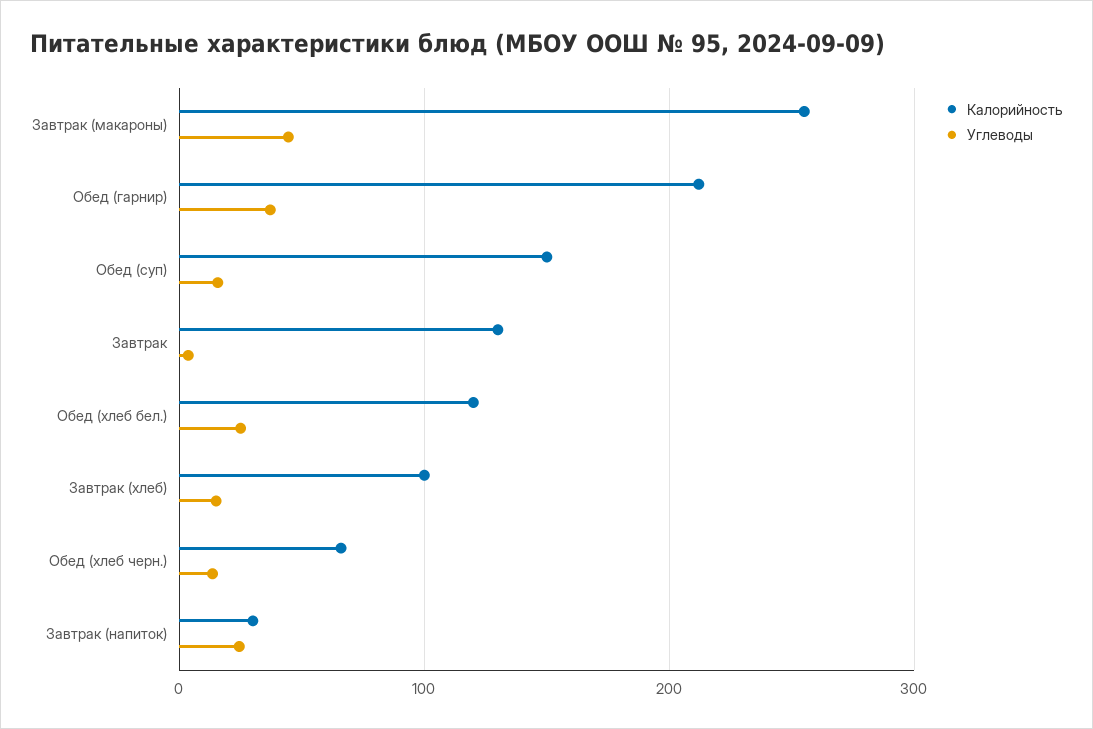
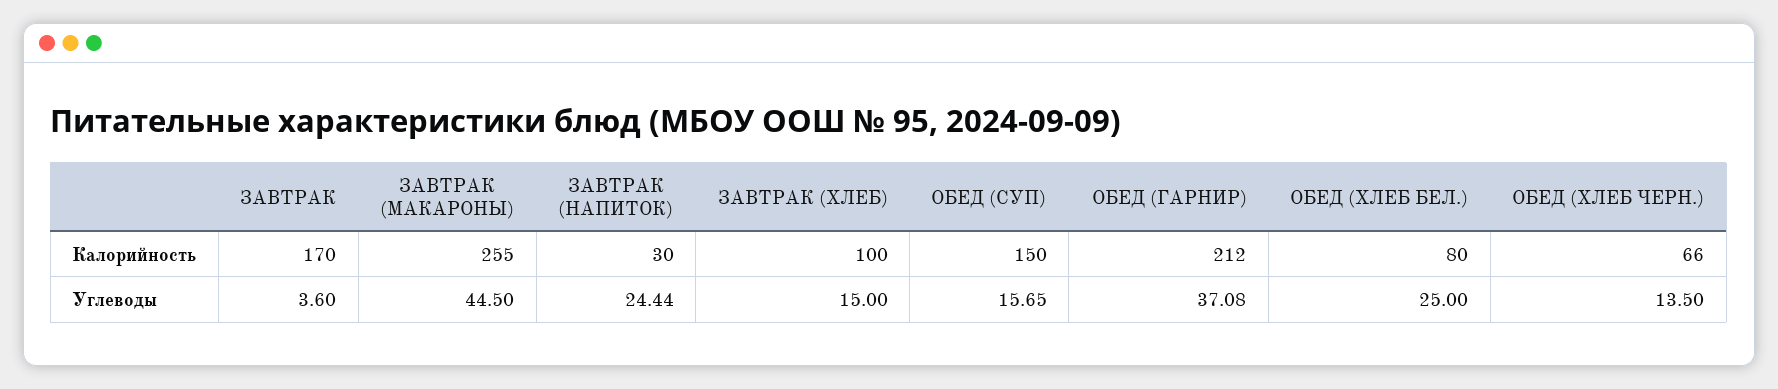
Калорийность, Завтрак: 130 -> 170
Калорийность, Обед (хлеб бел.): 120 -> 80

